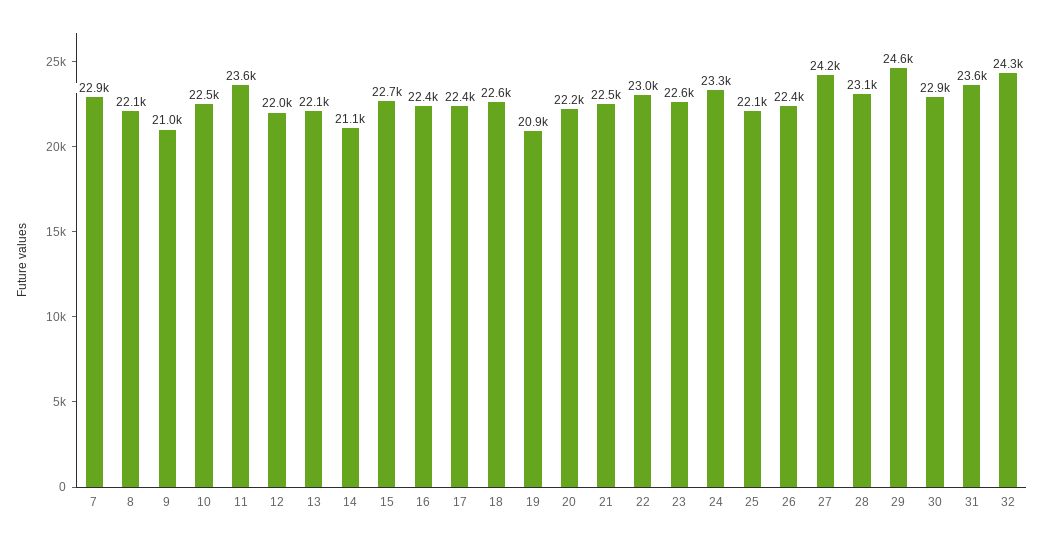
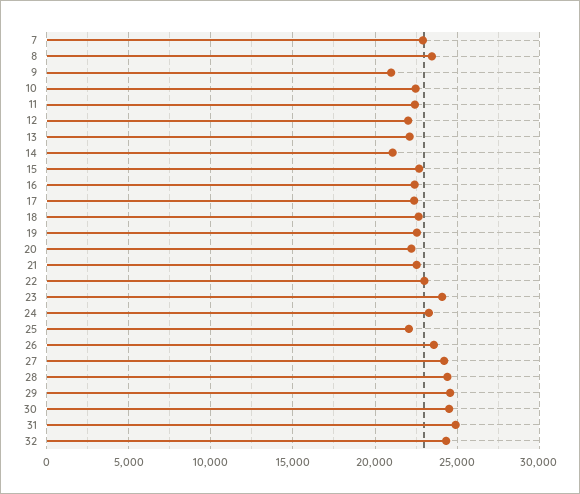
8: 22100 -> 23500
11: 23600 -> 22500
19: 20900 -> 22500
23: 22600 -> 24000
26: 22400 -> 23500
28: 23100 -> 24500
30: 22900 -> 24500
31: 23600 -> 25000

